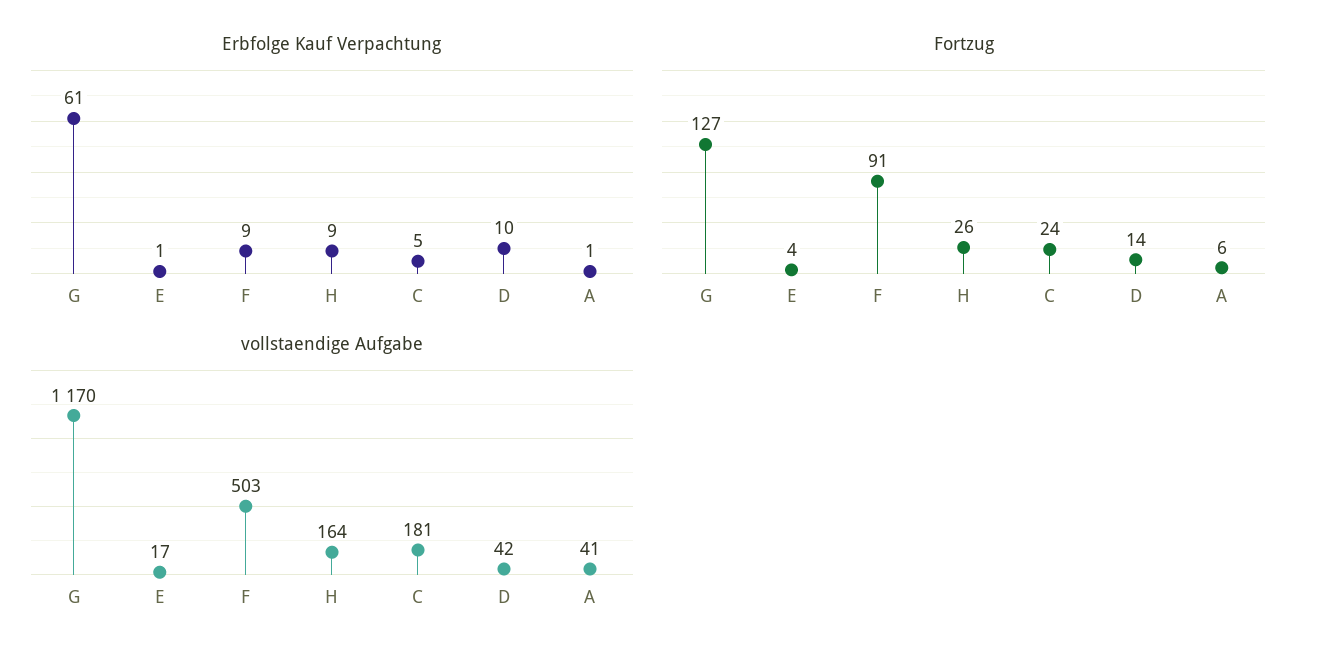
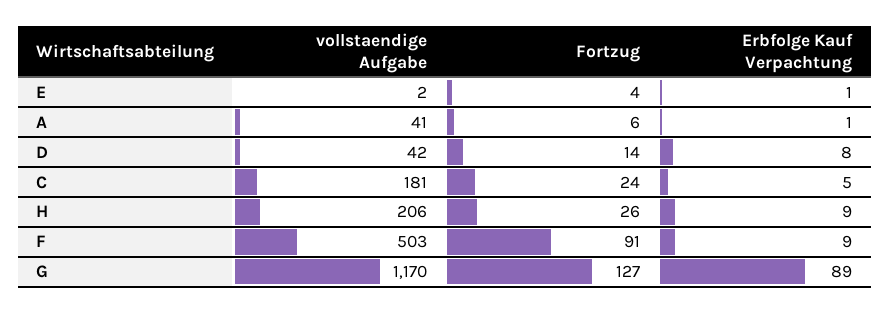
Erbfolge Kauf Verpachtung, G: 61 -> 89
Erbfolge Kauf Verpachtung, D: 10 -> 8
vollstaendige Aufgabe, E: 17 -> 2
vollstaendige Aufgabe, H: 164 -> 206

